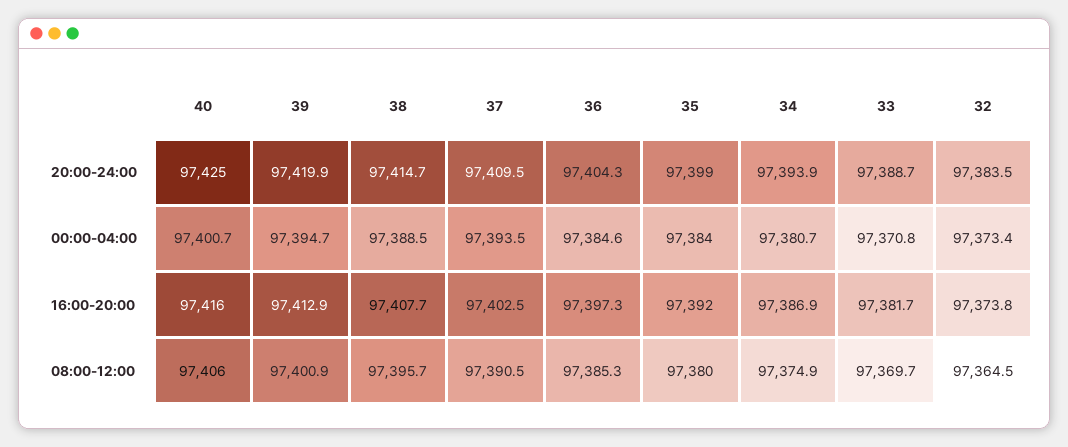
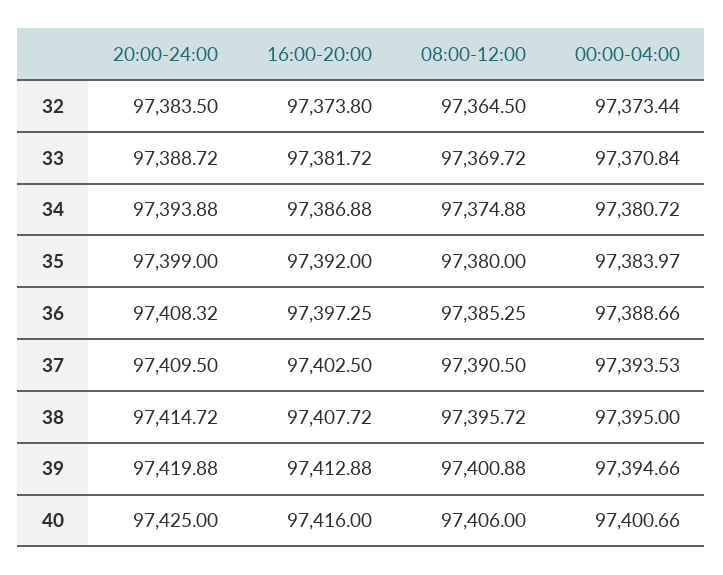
36, 20:00-24:00: 97404.3 -> 97408.32
38, 00:00-04:00: 97388.5 -> 97395
36, 00:00-04:00: 97384.6 -> 97388.66

